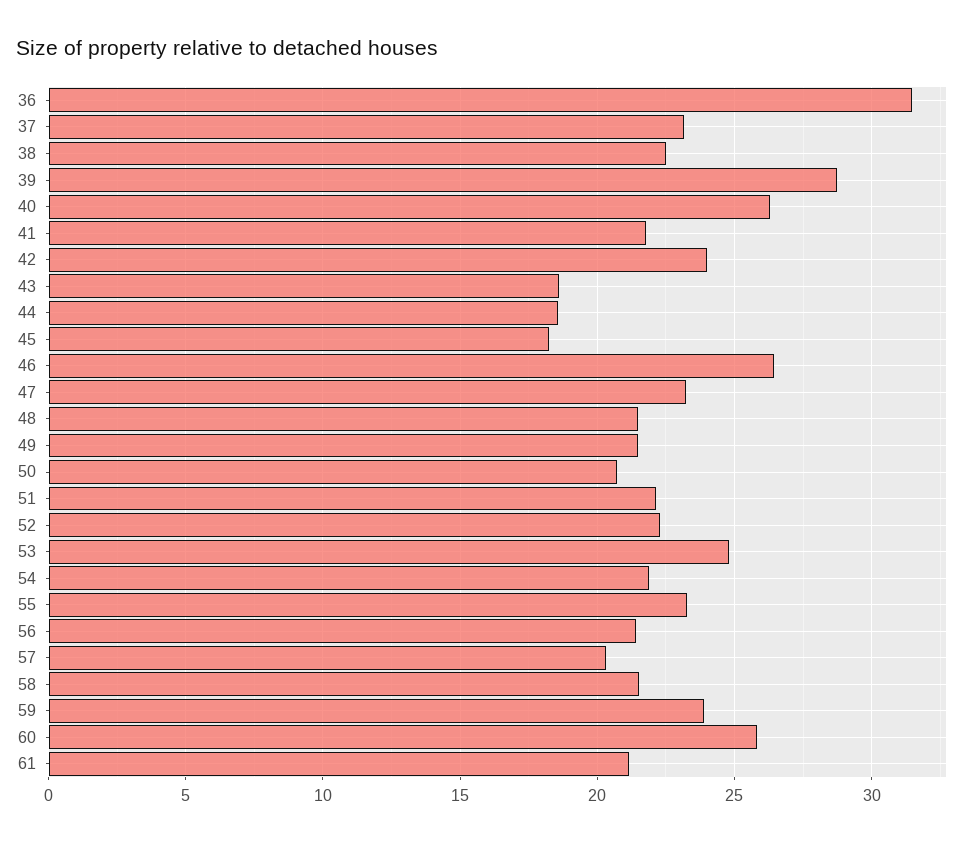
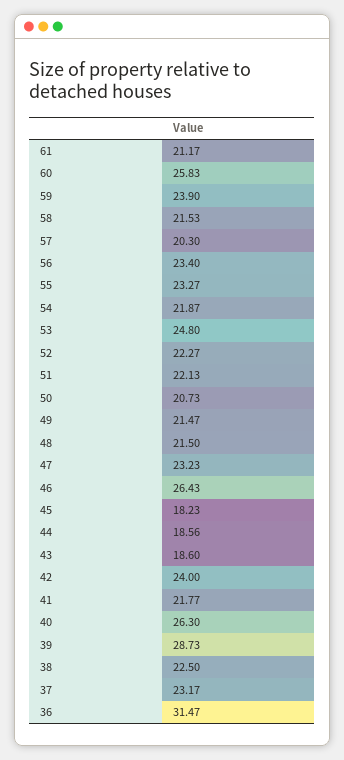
56: 21.5 -> 23.4

